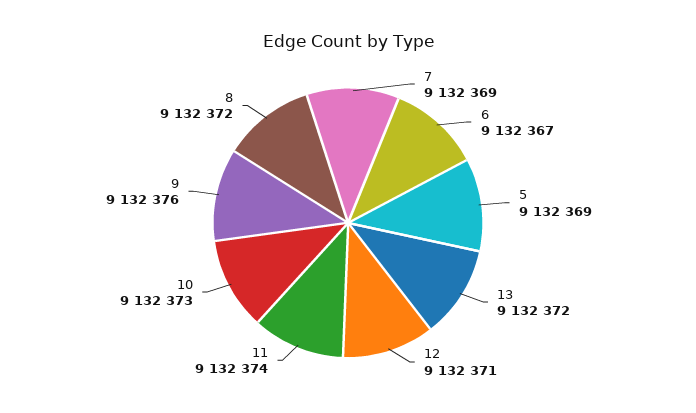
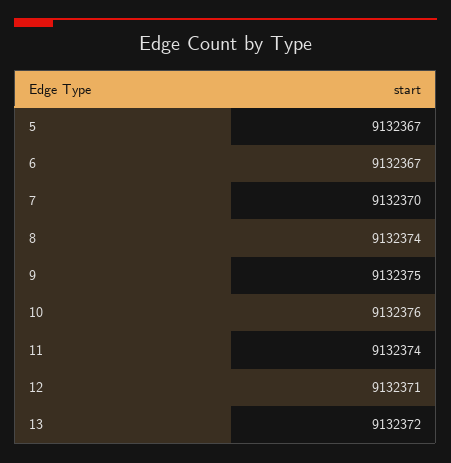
7: 9132369 -> 9132370
5: 9132369 -> 9132367
10: 9132373 -> 9132376
9: 9132376 -> 9132375
8: 9132372 -> 9132374

